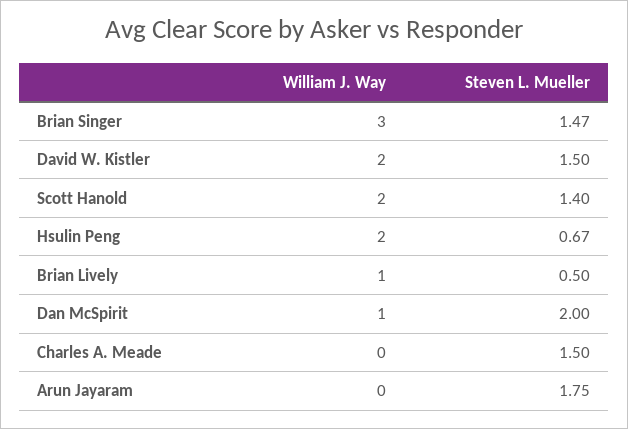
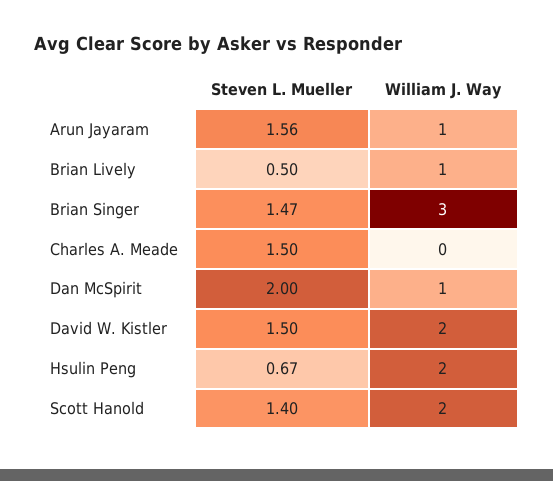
William J. Way, Arun Jayaram: 0 -> 1
Steven L. Mueller, Arun Jayaram: 1.75 -> 1.56

